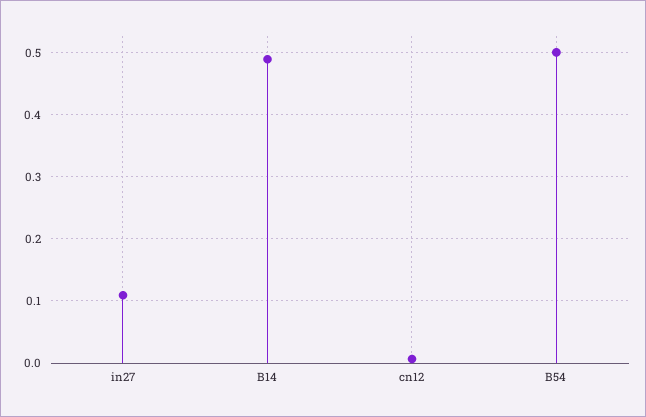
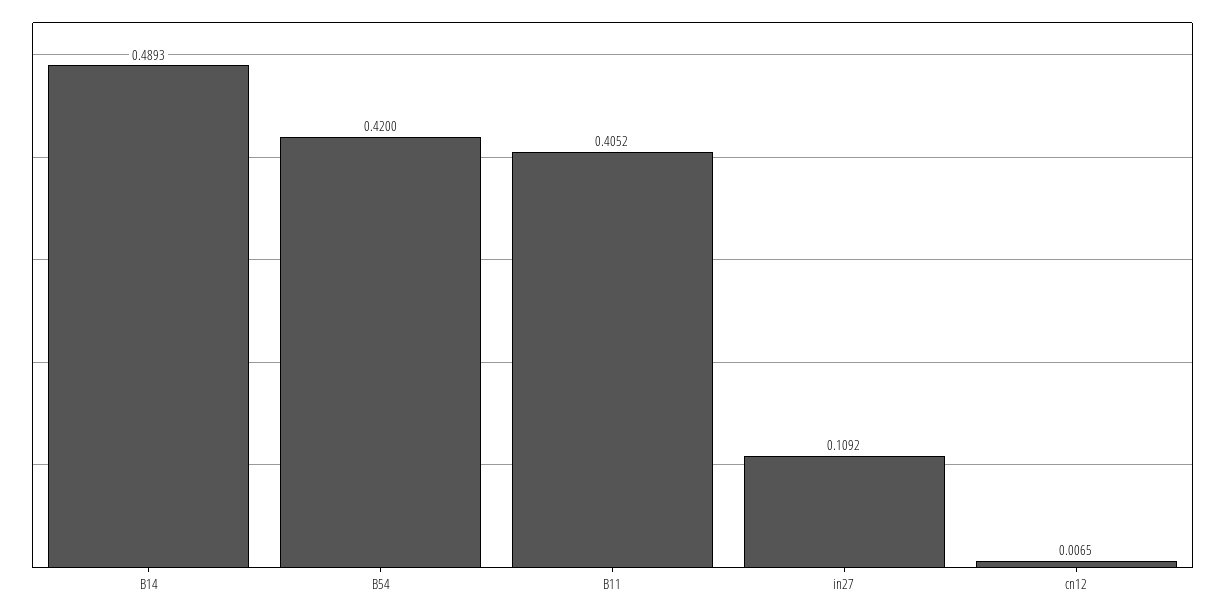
B54: 0.5 -> 0.42
B11: none -> 0.4052

